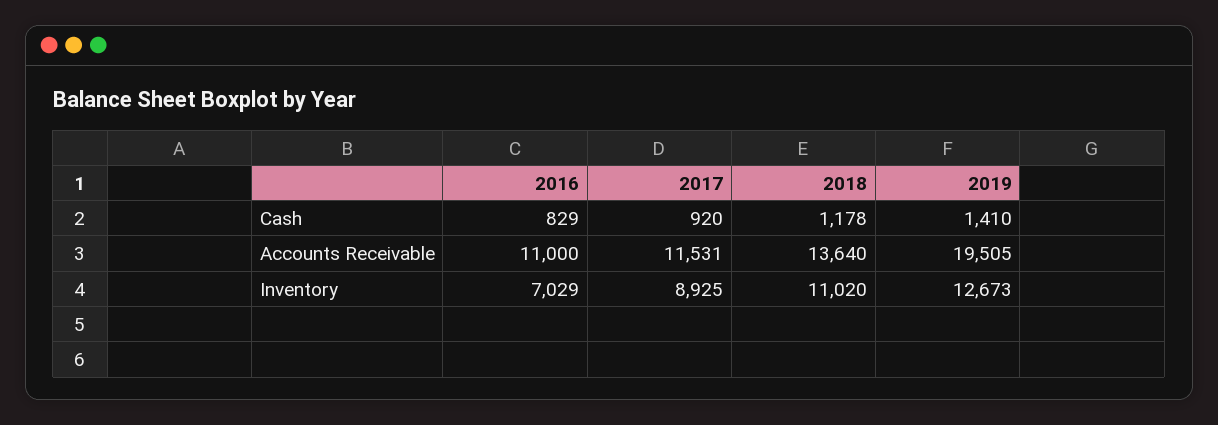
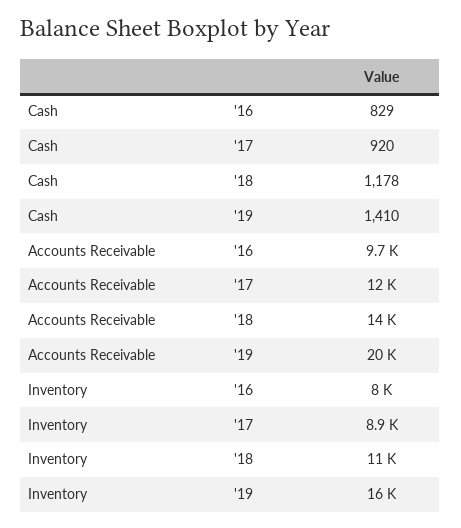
2016, Accounts Receivable: 11000 -> 9700
2016, Inventory: 7029 -> 8000
2019, Inventory: 12673 -> 16000

